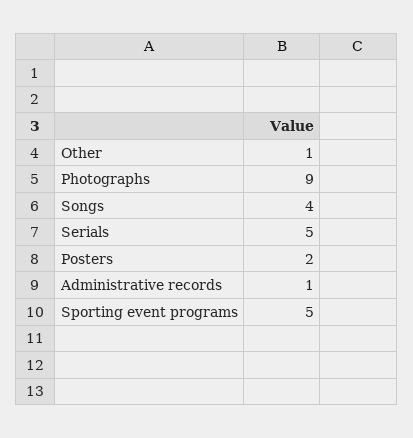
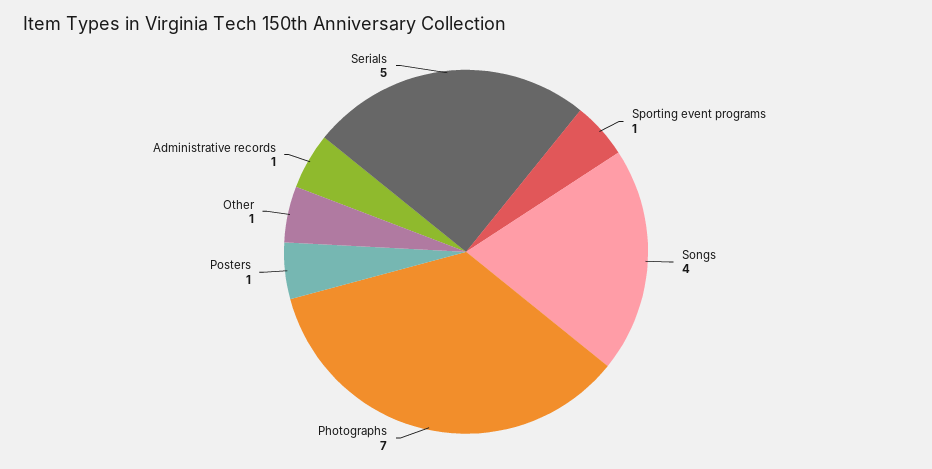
Photographs: 9 -> 7
Posters: 2 -> 1
Sporting event programs: 5 -> 1

